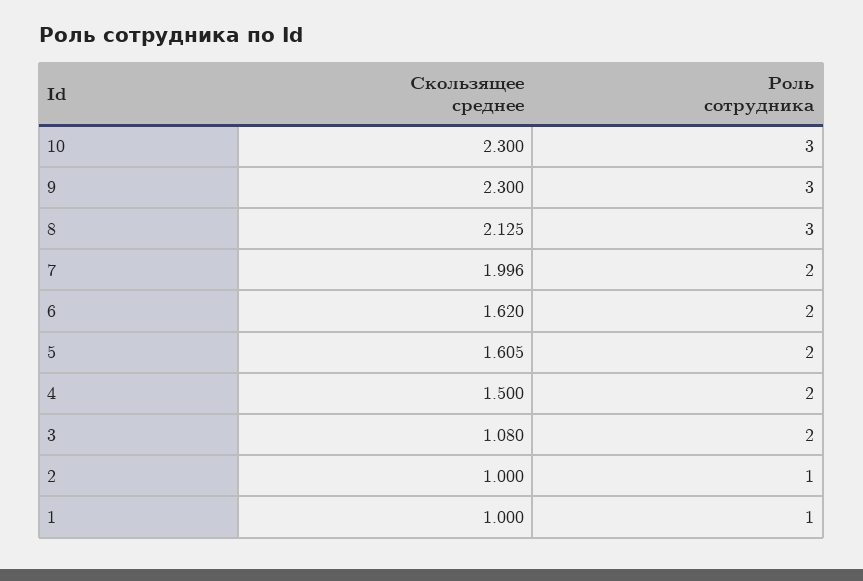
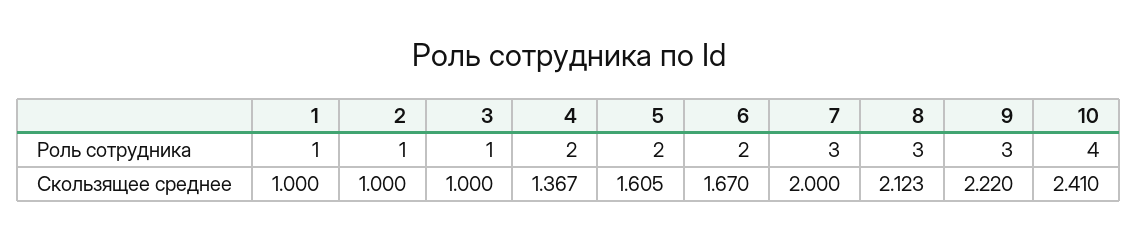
Скользящее среднее, 10: 2.3 -> 2.41
Роль сотрудника, 10: 3 -> 4
Скользящее среднее, 9: 2.3 -> 2.22
Скользящее среднее, 8: 2.125 -> 2.123
Скользящее среднее, 7: 1.996 -> 2
Роль сотрудника, 7: 2 -> 3
Скользящее среднее, 6: 1.62 -> 1.67
Скользящее среднее, 4: 1.5 -> 1.367
Скользящее среднее, 3: 1.08 -> 1
Роль сотрудника, 3: 2 -> 1

